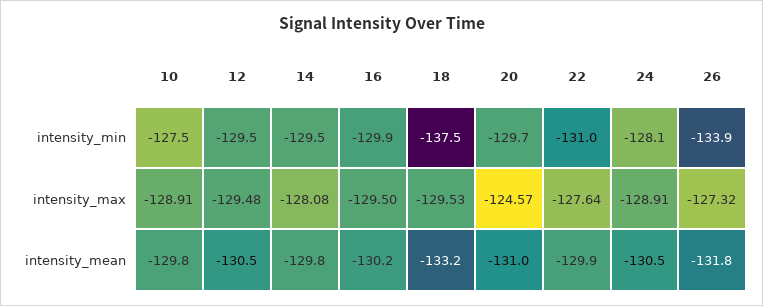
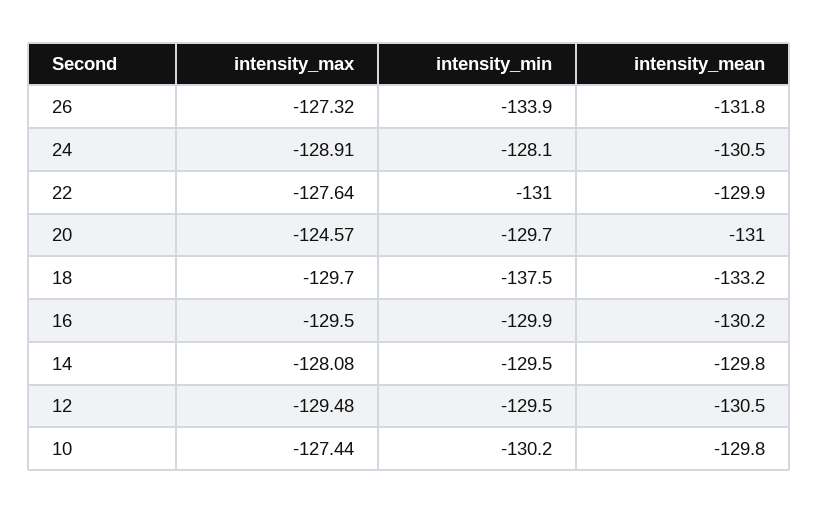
10, intensity_min: -127.5 -> -130.2
10, intensity_max: -128.91 -> -127.44
18, intensity_max: -129.53 -> -129.7

